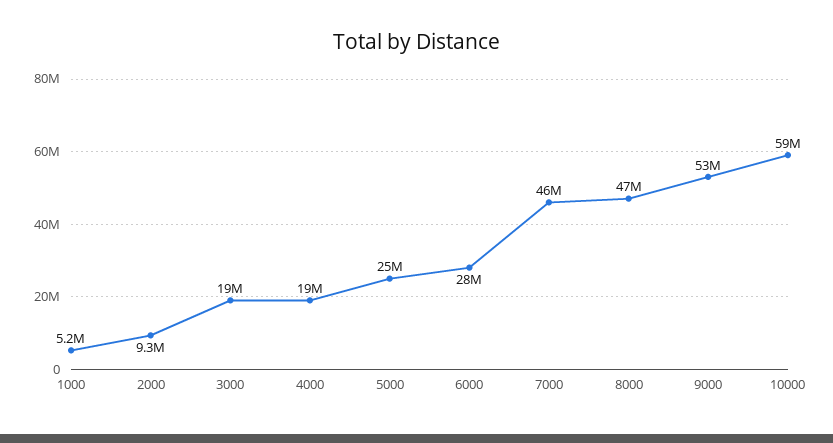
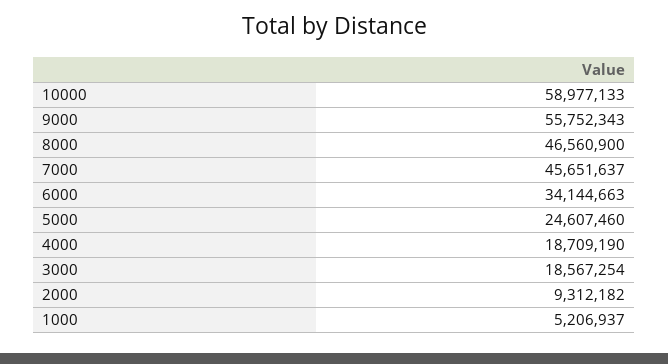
6000: 28000000 -> 34144663
9000: 53000000 -> 55752343

